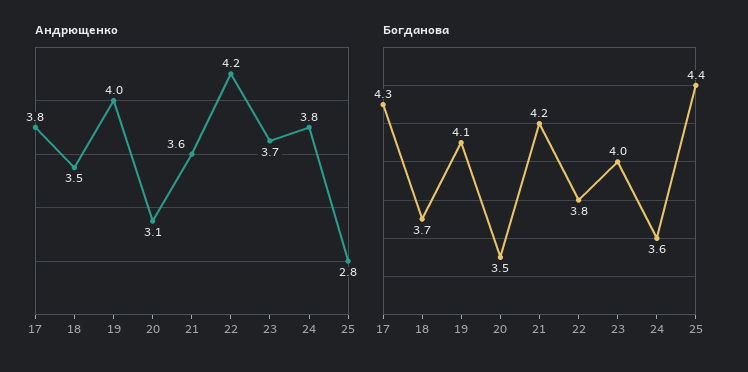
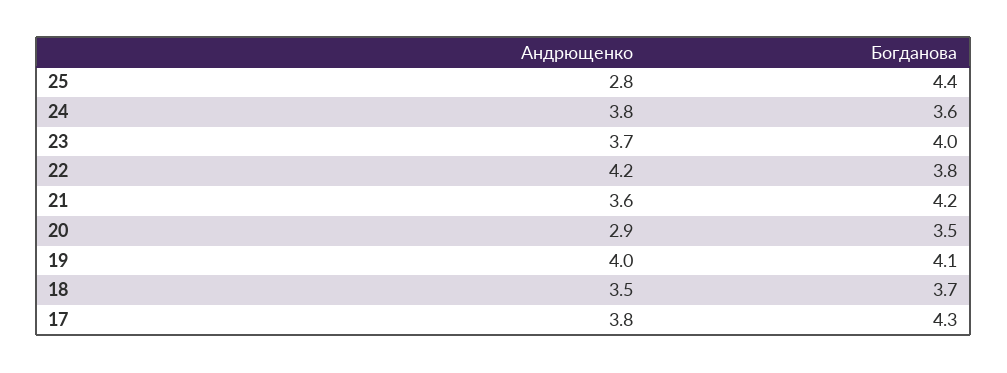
Андрющенко, 20: 3.1 -> 2.9

